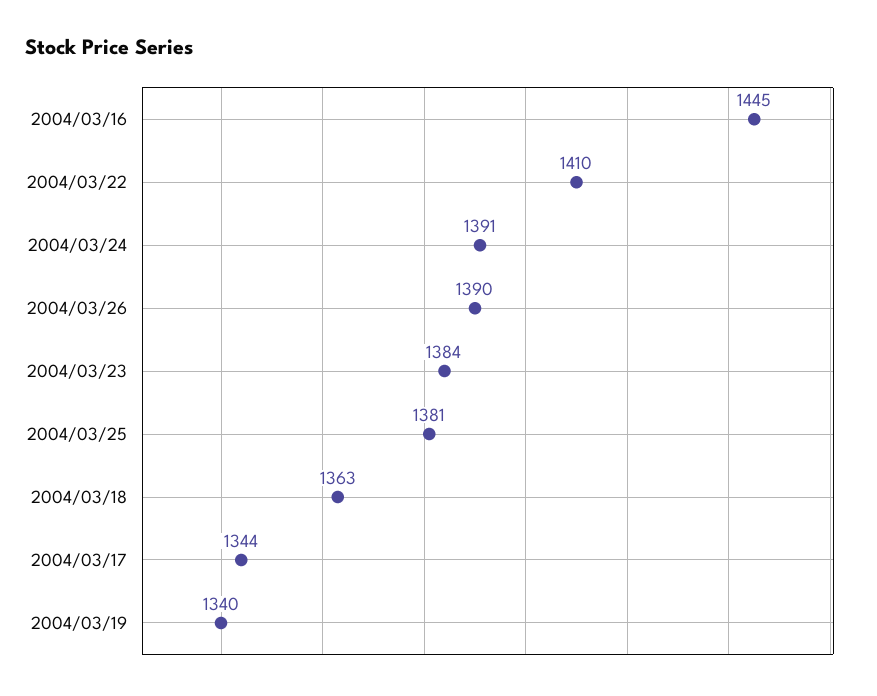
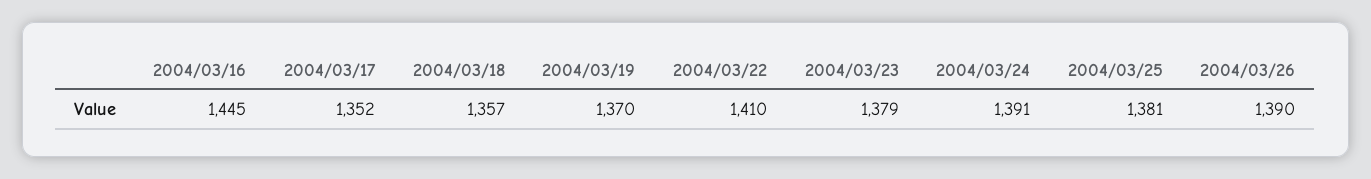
2004/03/23: 1384 -> 1379
2004/03/18: 1363 -> 1357
2004/03/17: 1344 -> 1352
2004/03/19: 1340 -> 1370

